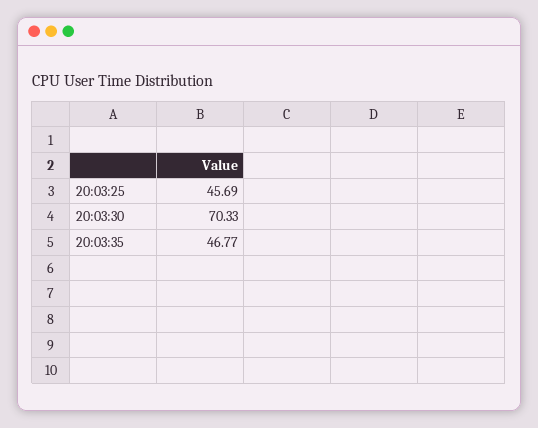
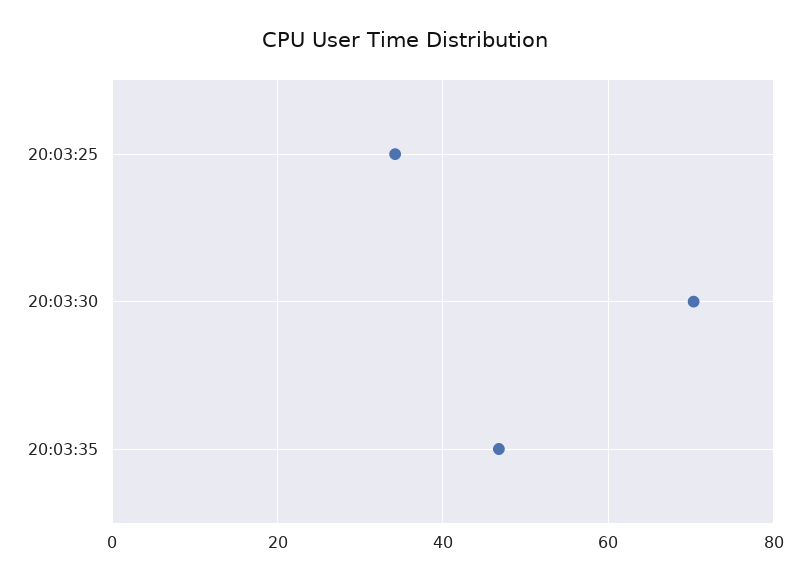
20:03:25: 45.69 -> 34

